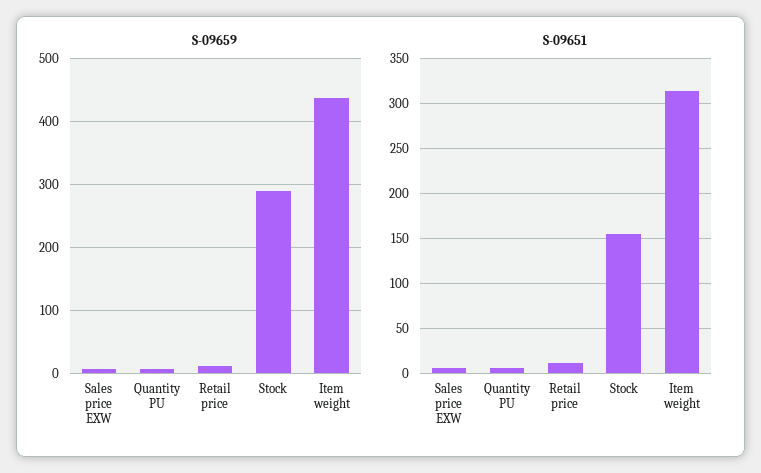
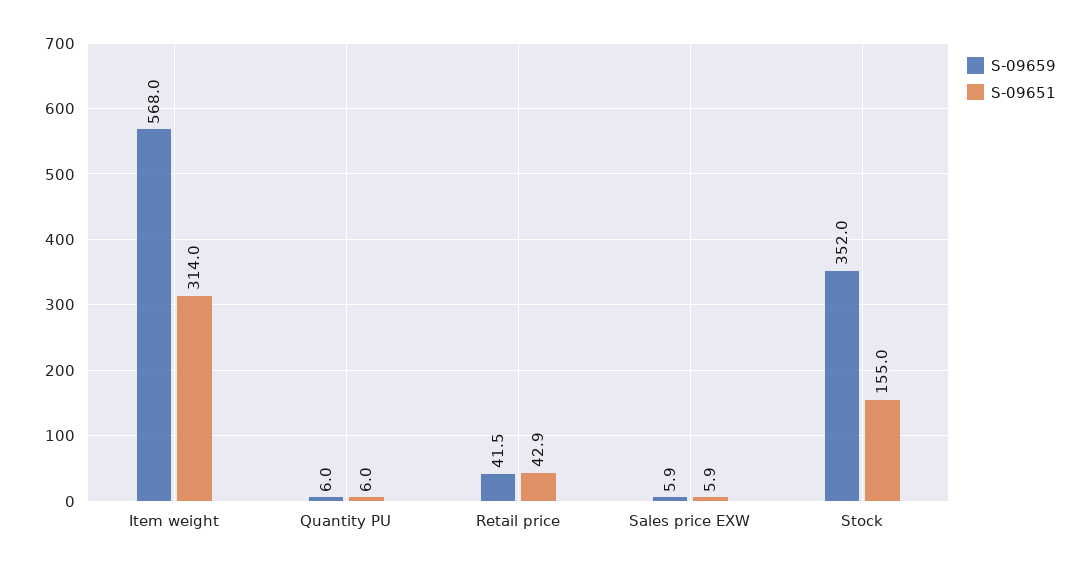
S-09659, Retail price: 10 -> 41.5
S-09659, Stock: 290 -> 352
S-09659, Item weight: 440 -> 568
S-09651, Retail price: 10 -> 42.9

